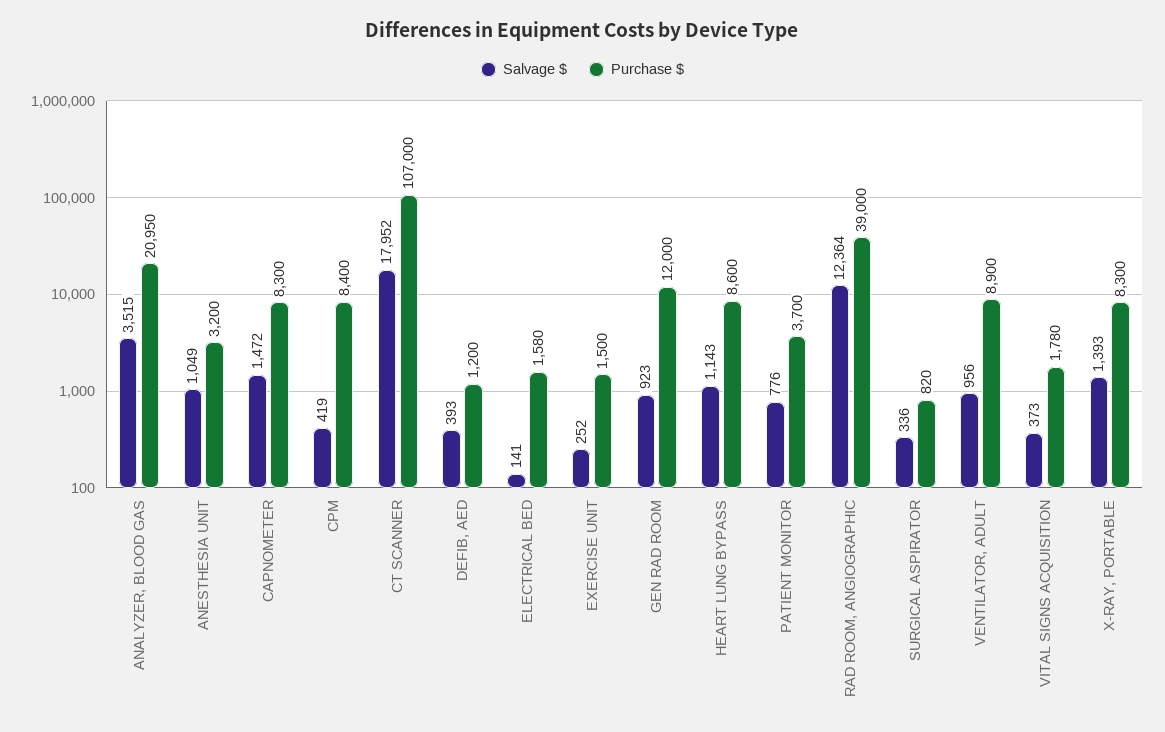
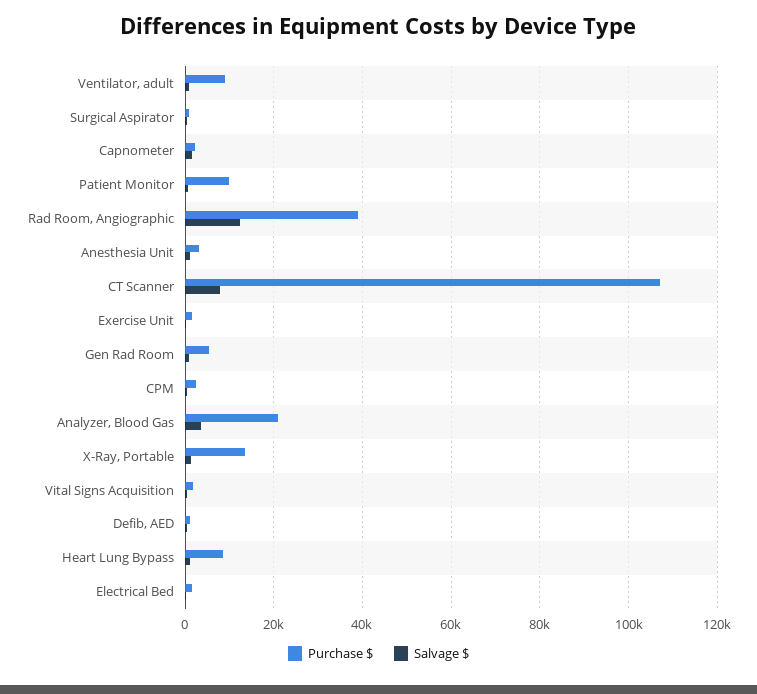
Purchase $, CAPNOMETER: 8300 -> 2000
Purchase $, CPM: 8400 -> 2000
Salvage $, CT SCANNER: 17952 -> 8000
Purchase $, GEN RAD ROOM: 12000 -> 6000
Purchase $, PATIENT MONITOR: 3700 -> 10000
Purchase $, X-RAY, PORTABLE: 8300 -> 14000

